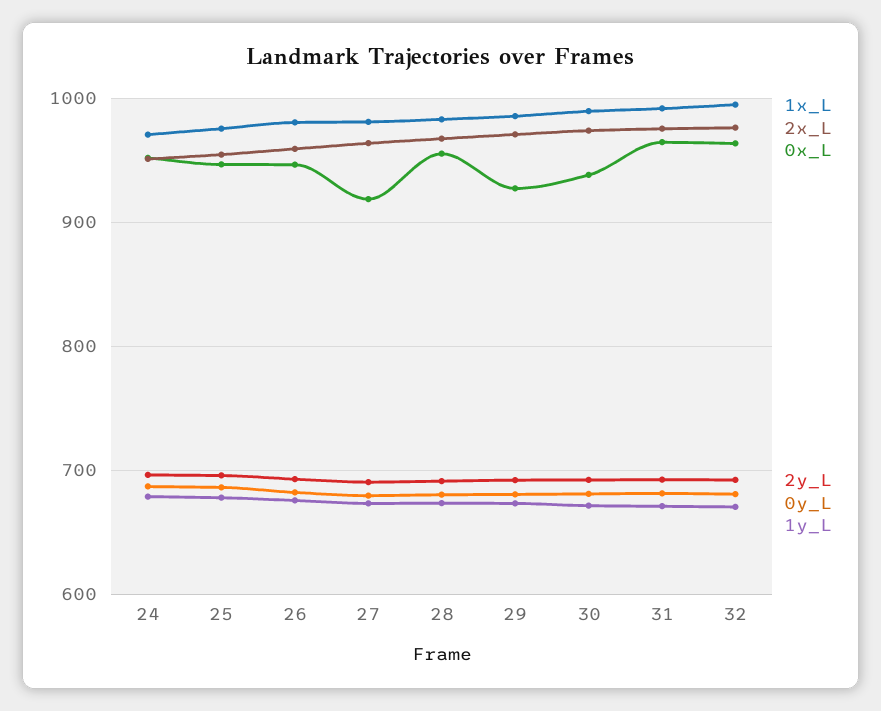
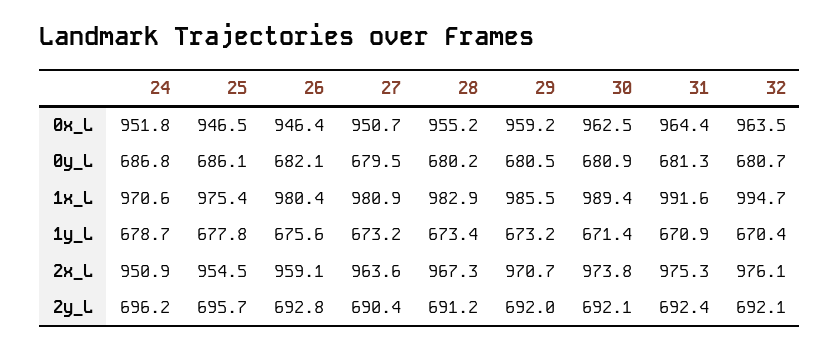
0x_L, 27: 920 -> 950.7
0x_L, 29: 930 -> 959.2
0x_L, 30: 940 -> 962.5

